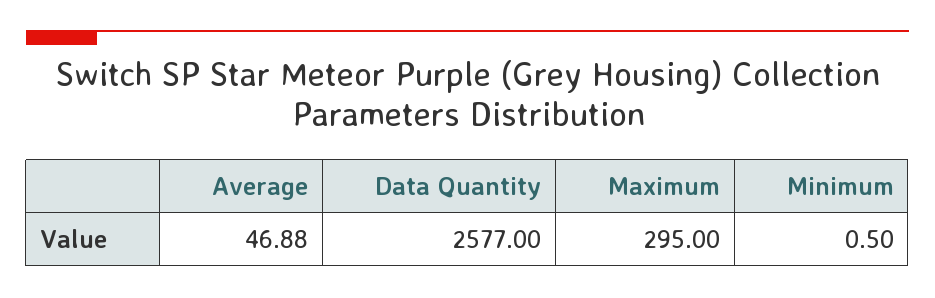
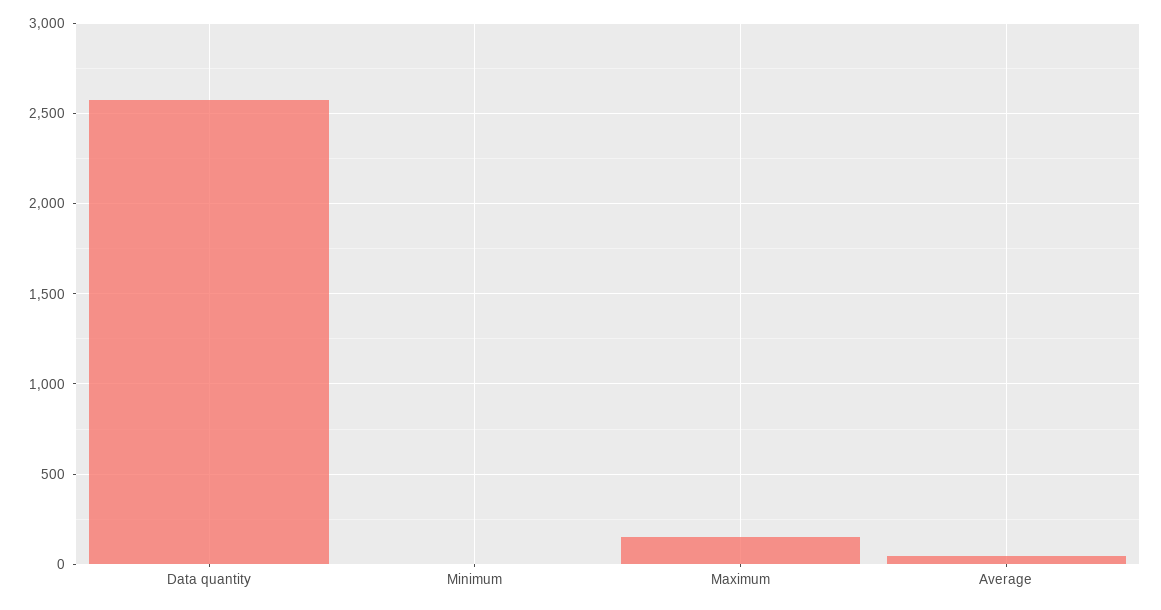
Maximum: 295 -> 150

